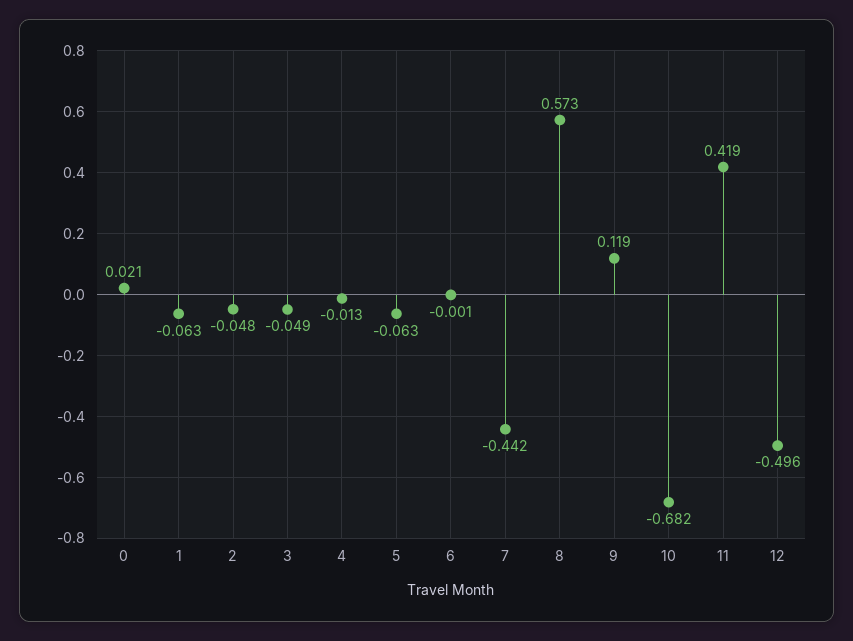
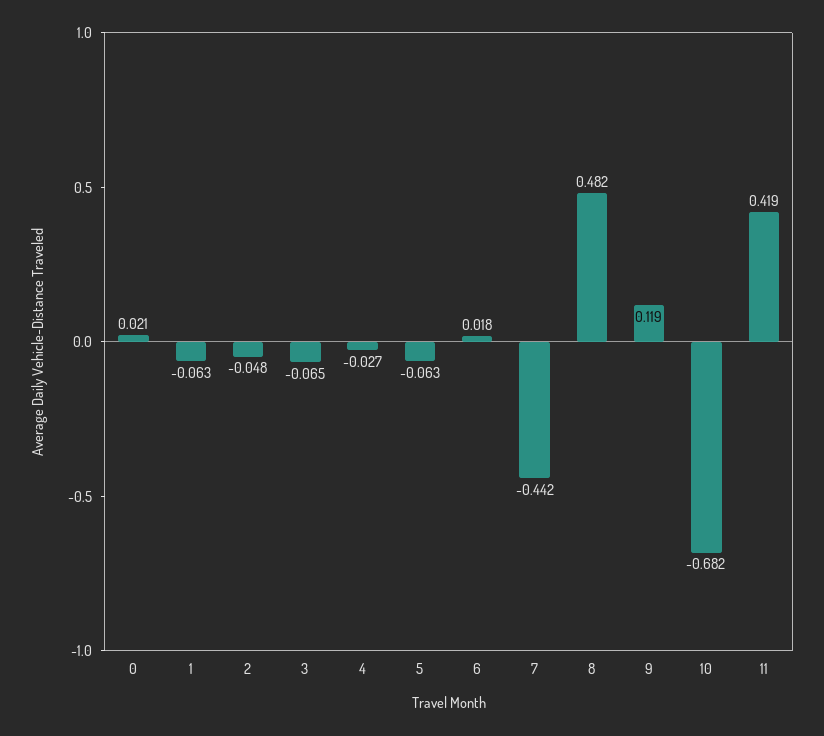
3: -0.049 -> -0.065
4: -0.013 -> -0.027
6: -0.001 -> 0.018
8: 0.573 -> 0.482
12: -0.496 -> none

